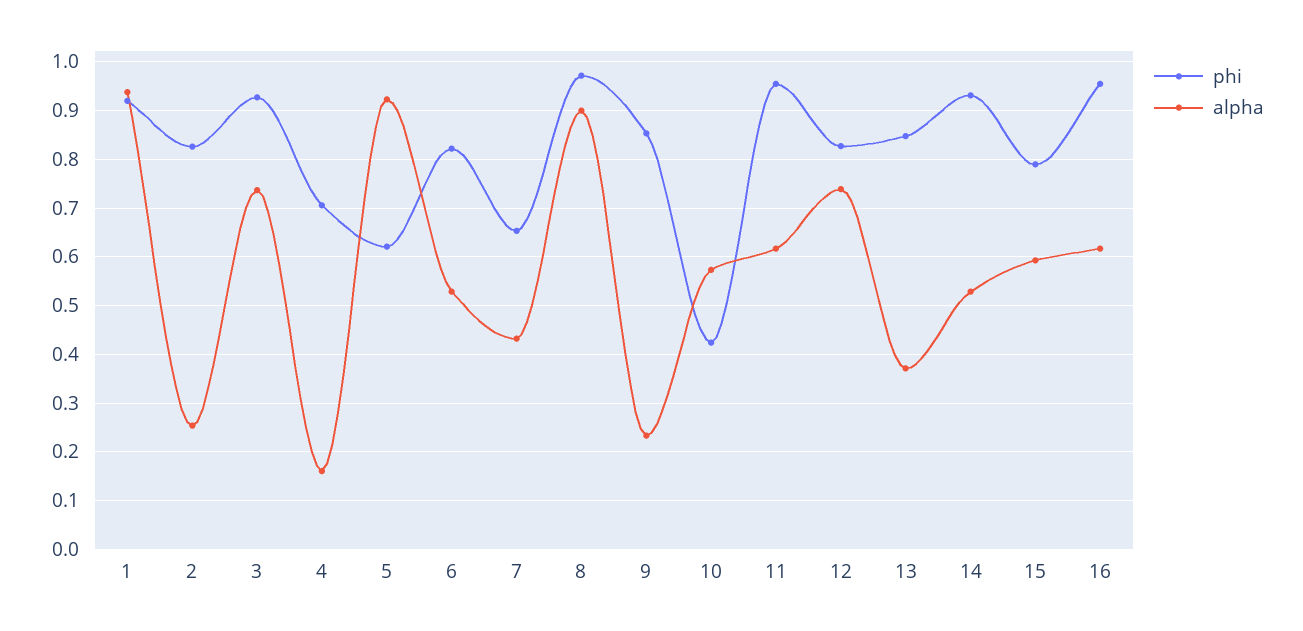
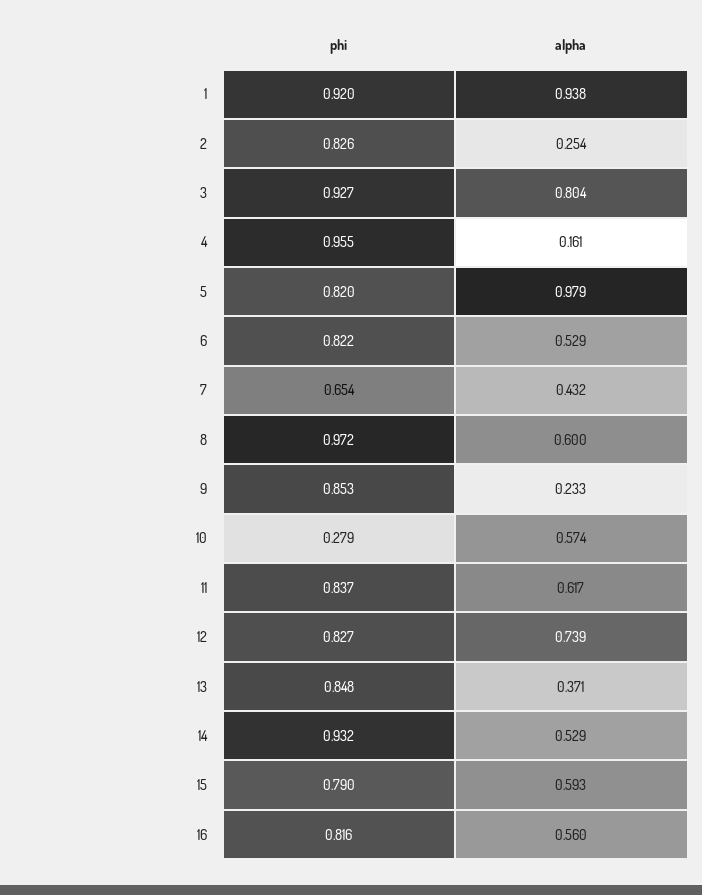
alpha, 3: 0.74 -> 0.804
phi, 4: 0.7 -> 0.955
phi, 5: 0.62 -> 0.82
alpha, 5: 0.92 -> 0.979
alpha, 8: 0.9 -> 0.6
phi, 10: 0.42 -> 0.279
phi, 11: 0.96 -> 0.837
phi, 16: 0.96 -> 0.816
alpha, 16: 0.62 -> 0.56

